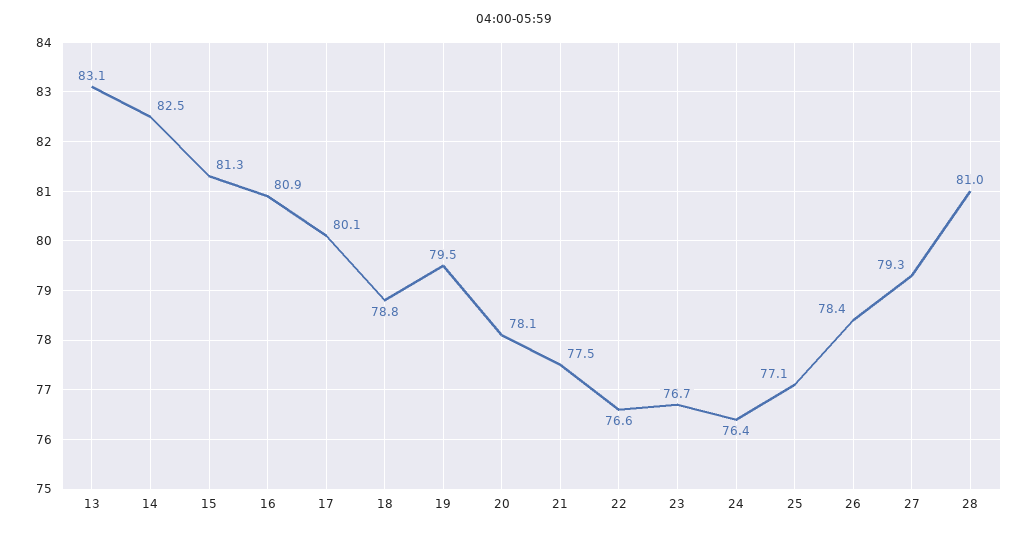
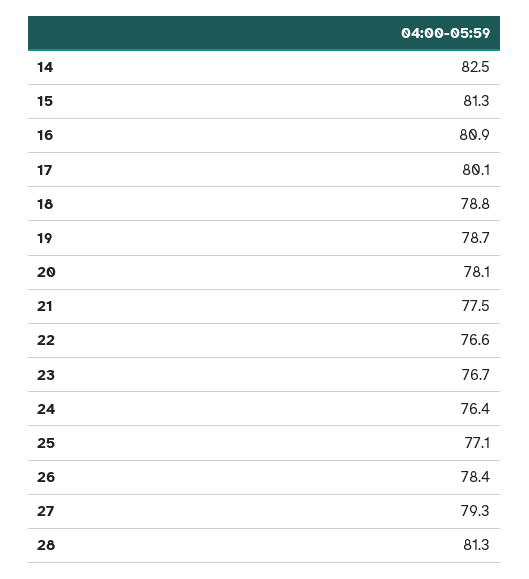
13: 83.1 -> none
19: 79.5 -> 78.7
28: 81 -> 81.3

